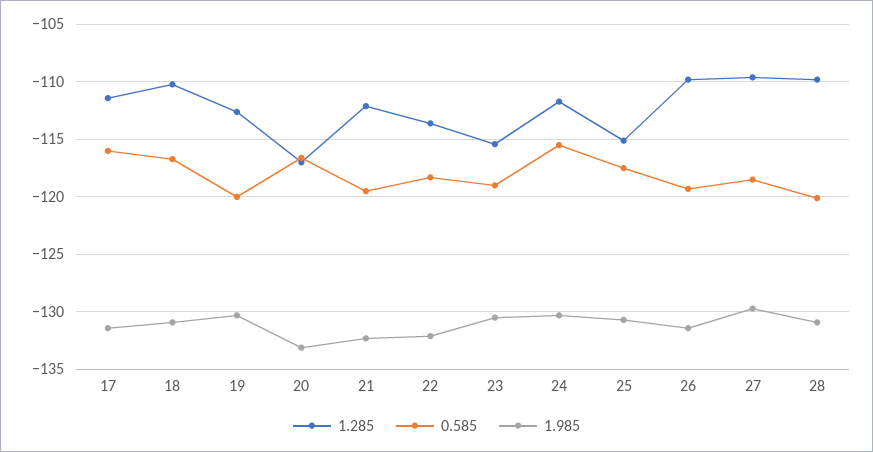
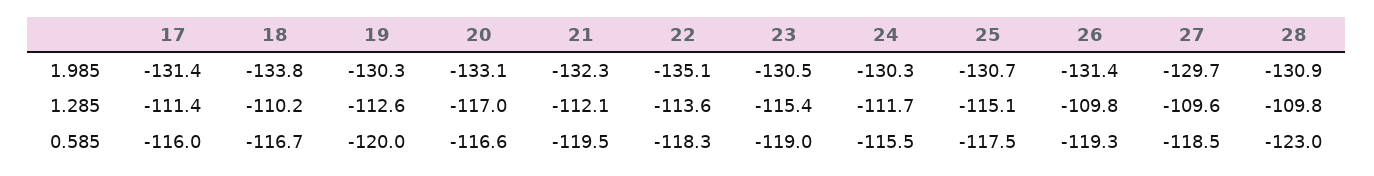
1.985, 18: -131 -> -133.8
1.985, 22: -132 -> -135.1
0.585, 28: -120 -> -123

